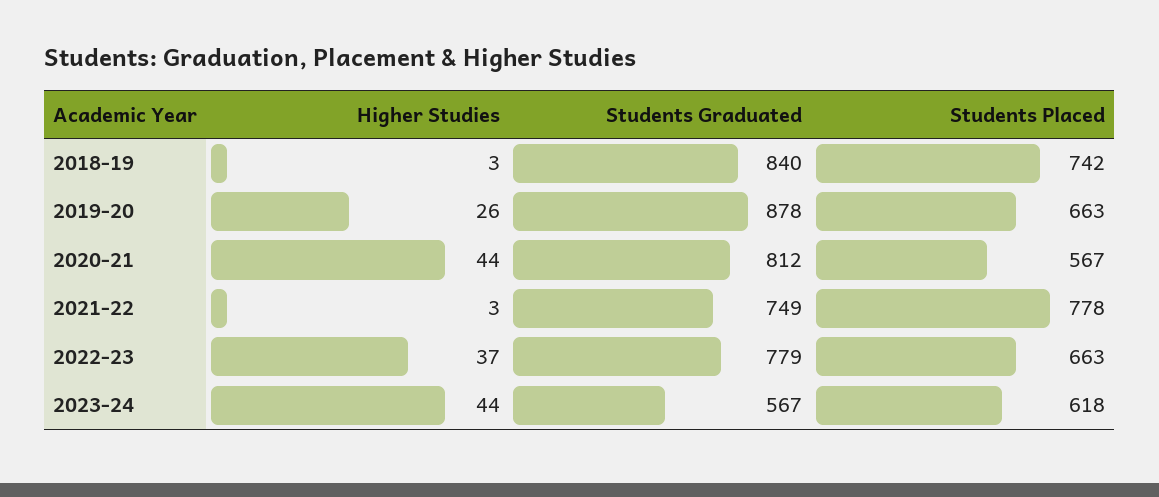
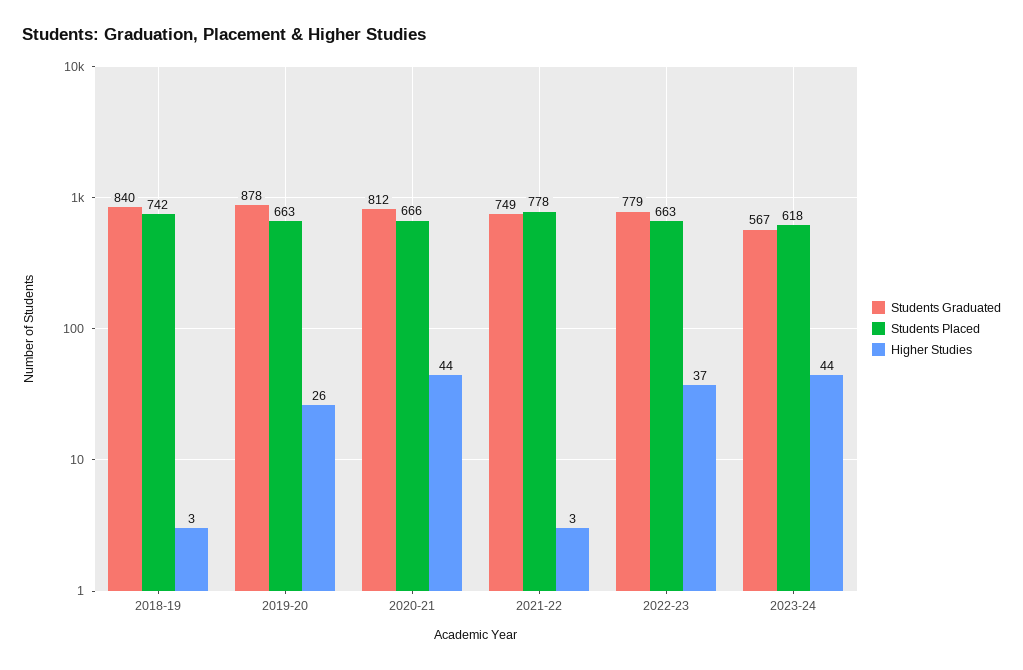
Students Placed, 2020-21: 567 -> 666

